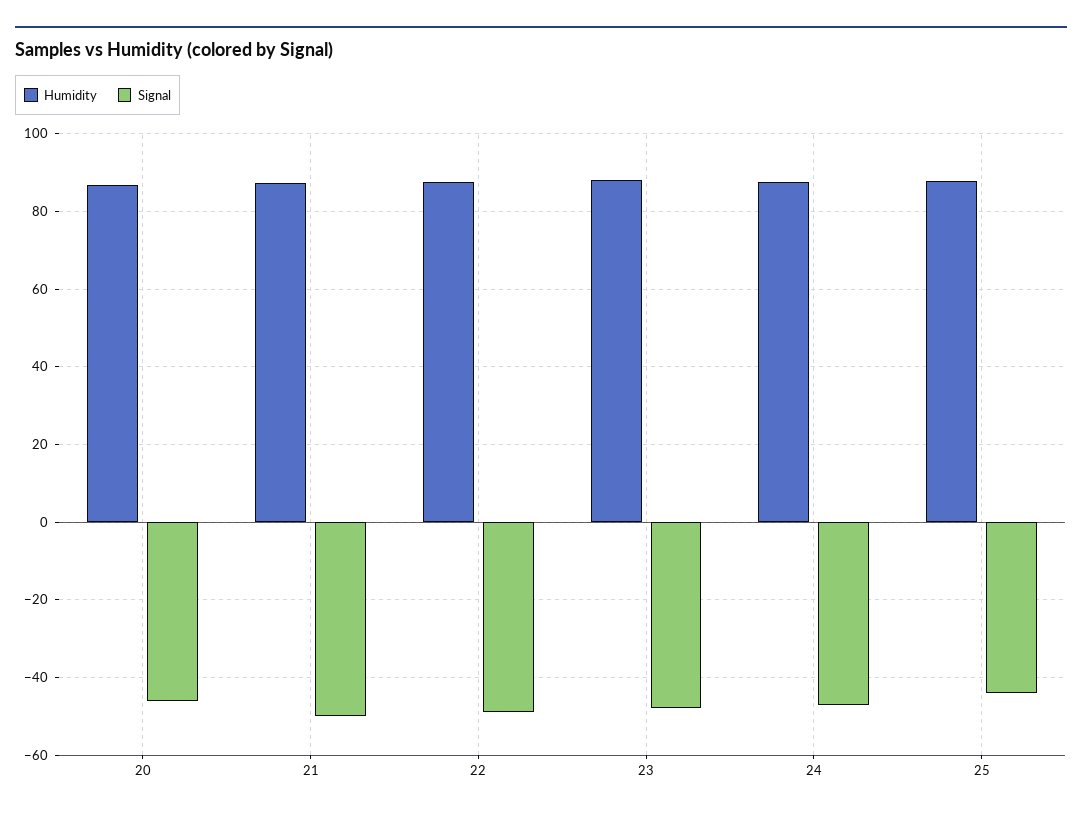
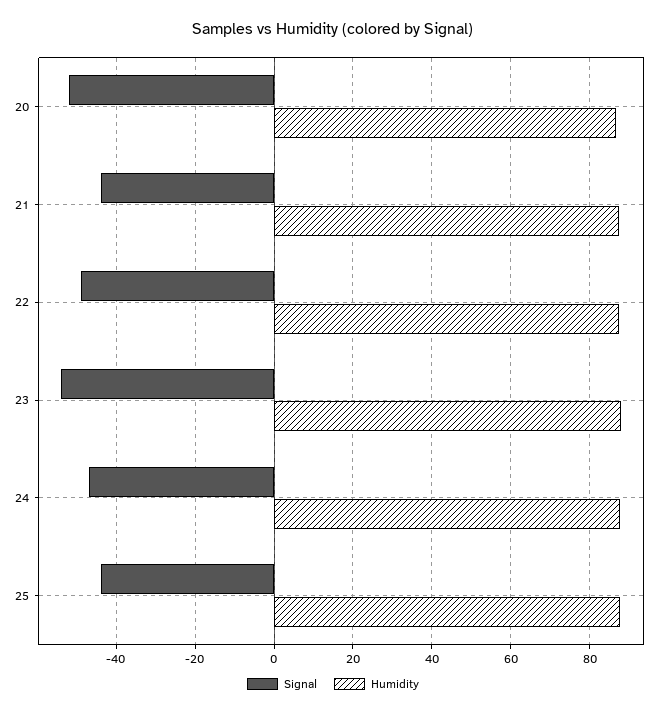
Signal, 20: -46 -> -52
Signal, 21: -50 -> -44
Signal, 23: -48 -> -54

